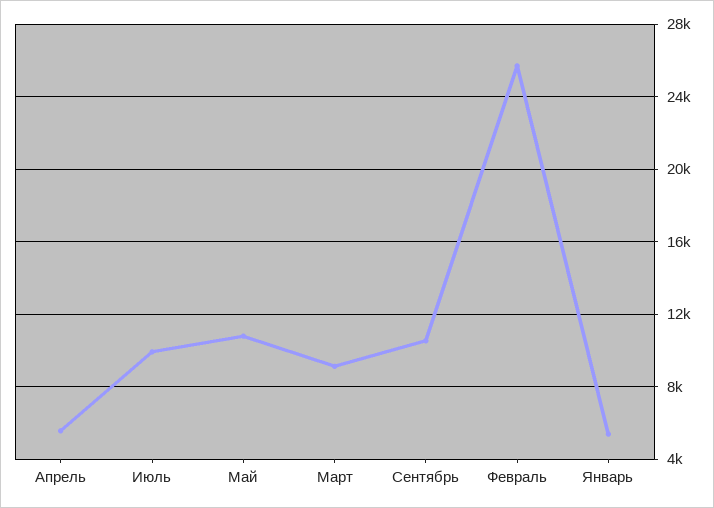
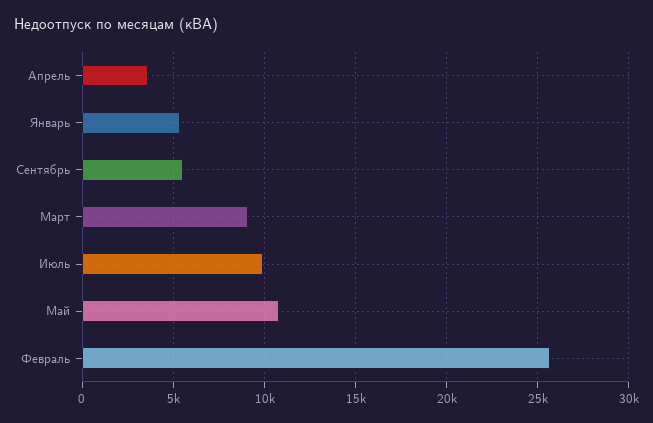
Апрель: 5500 -> 3500
Сентябрь: 10500 -> 5500

